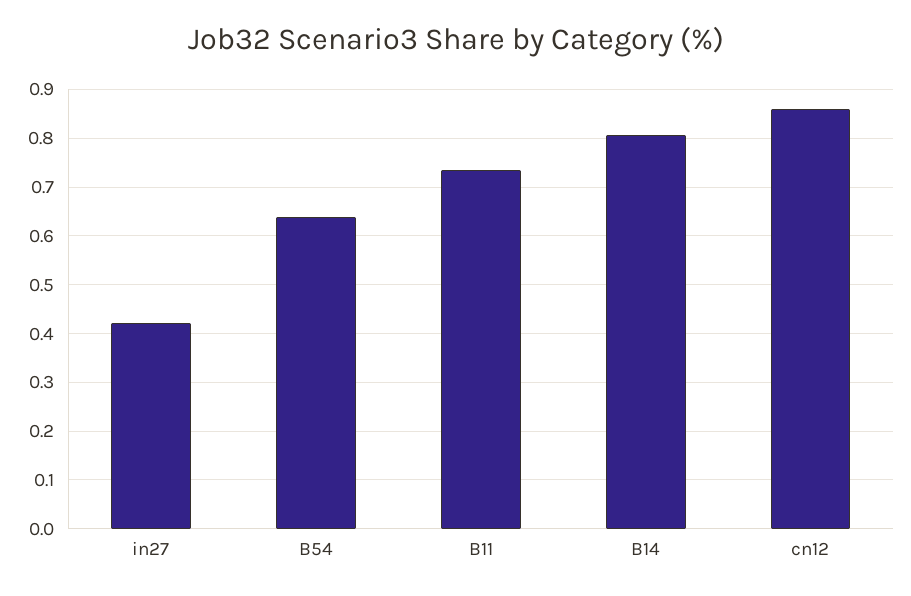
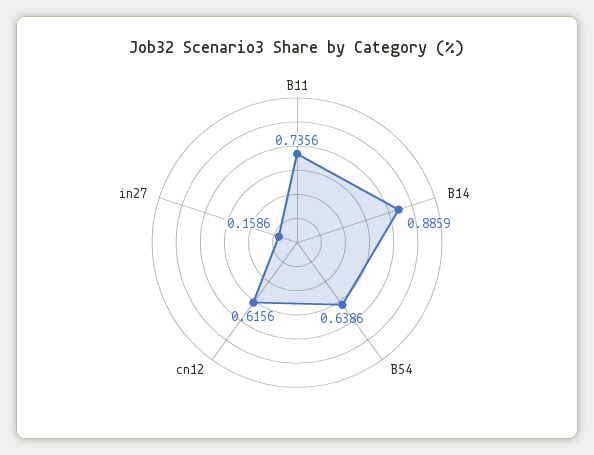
in27: 0.42 -> 0.1586
B14: 0.8 -> 0.8859
cn12: 0.86 -> 0.6156

